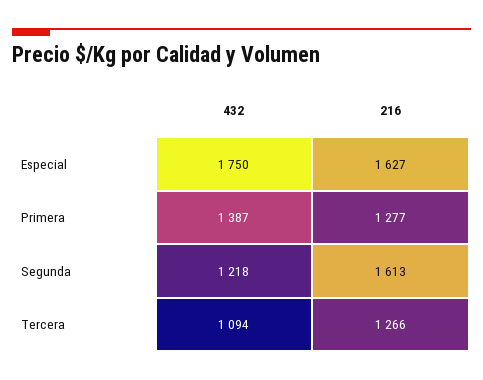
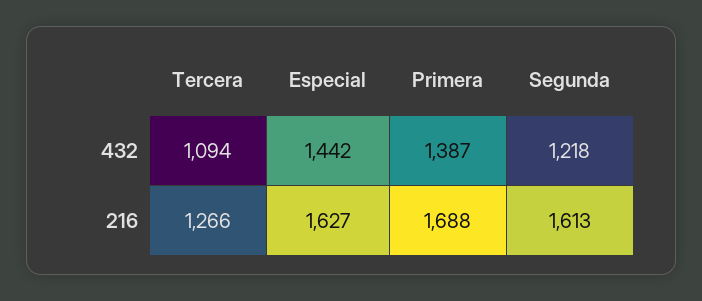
432, Especial: 1750 -> 1442
216, Primera: 1277 -> 1688

